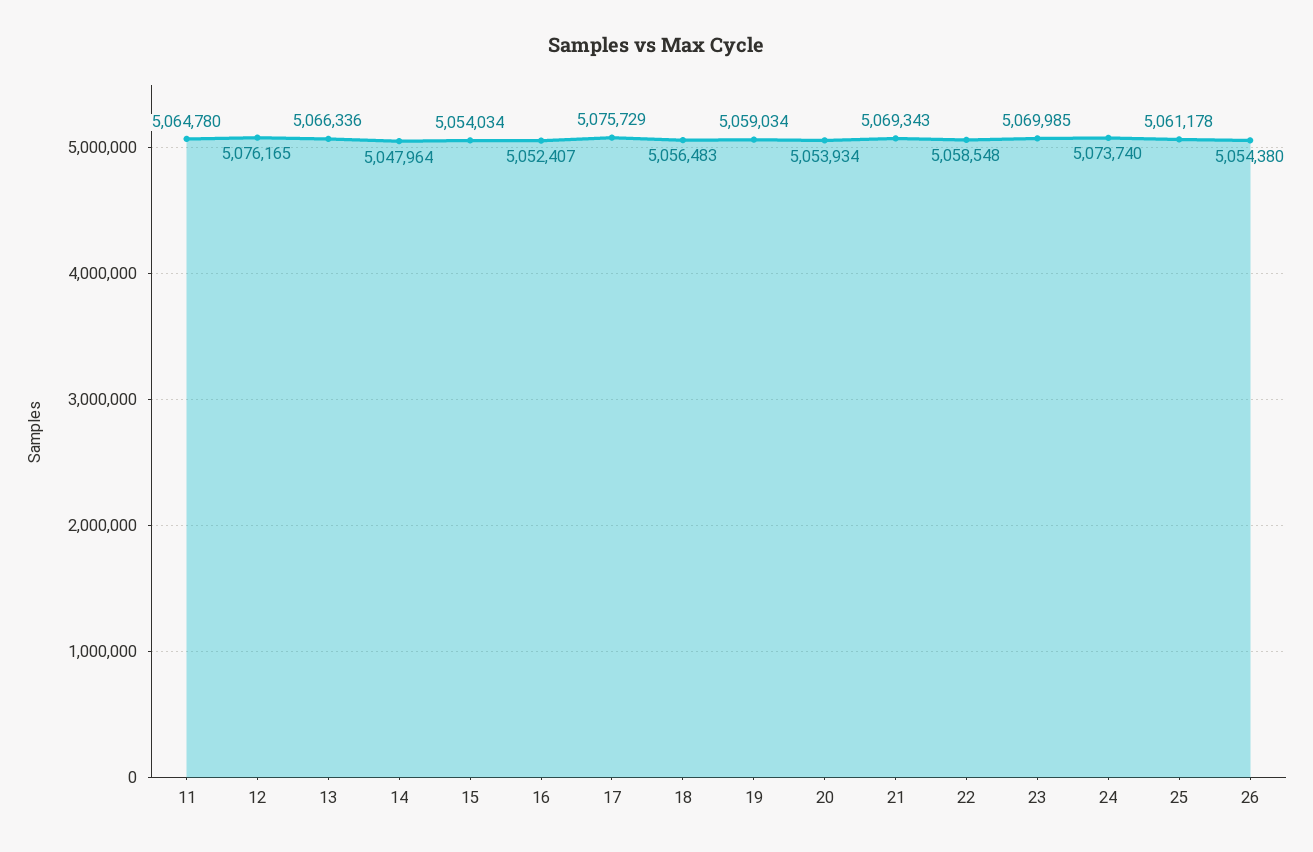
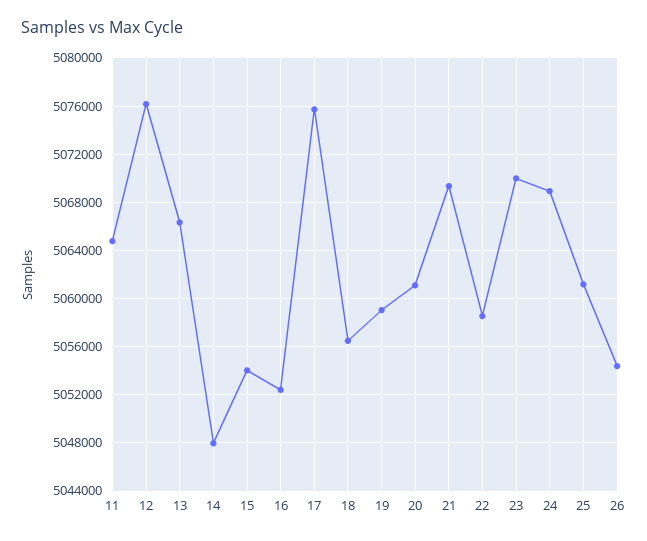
20: 5053934 -> 5061000
24: 5073740 -> 5069000

